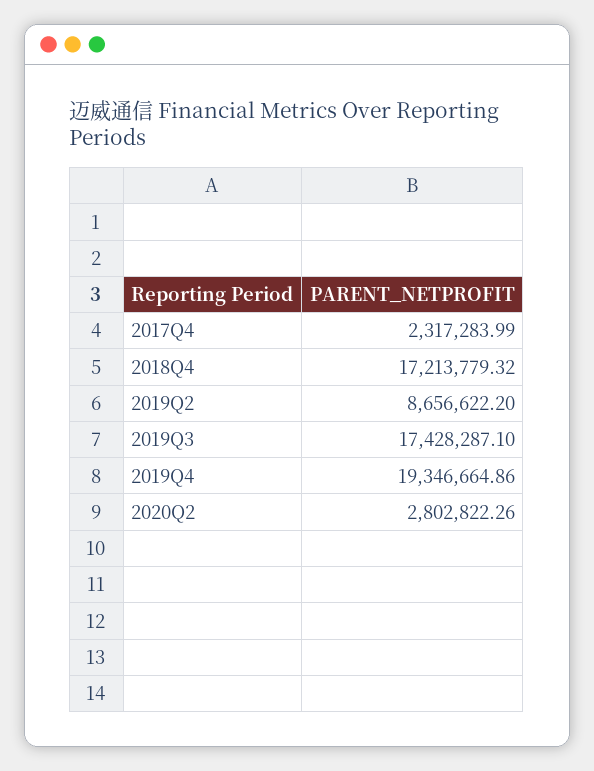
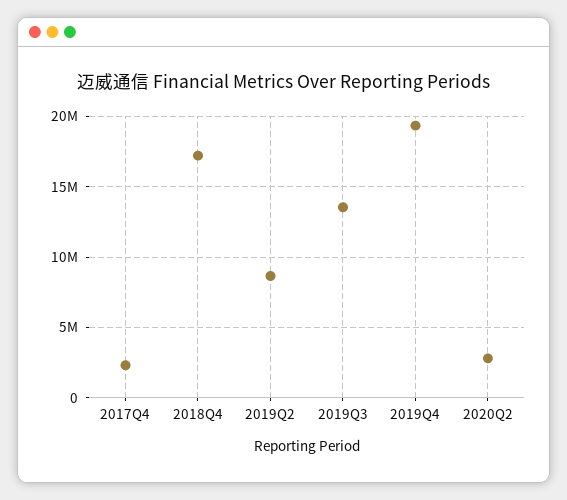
2019Q3: 17428287.1 -> 13500000

